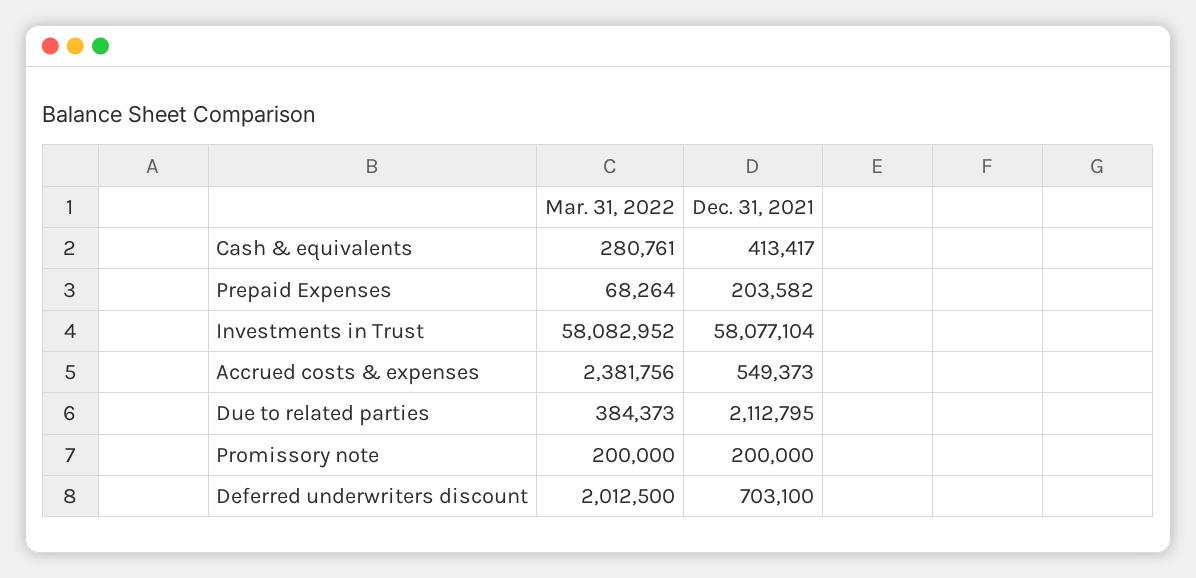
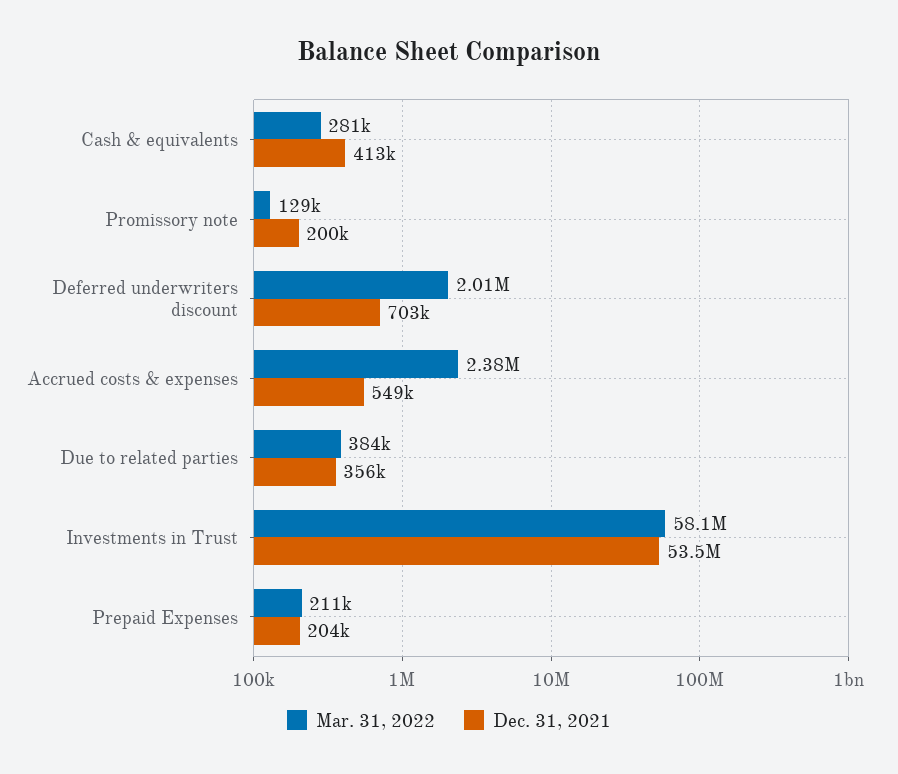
Mar. 31, 2022, Prepaid Expenses: 68264 -> 211000
Dec. 31, 2021, Investments in Trust: 58077104 -> 53500000
Dec. 31, 2021, Due to related parties: 2112795 -> 356000
Mar. 31, 2022, Promissory note: 200000 -> 129000

